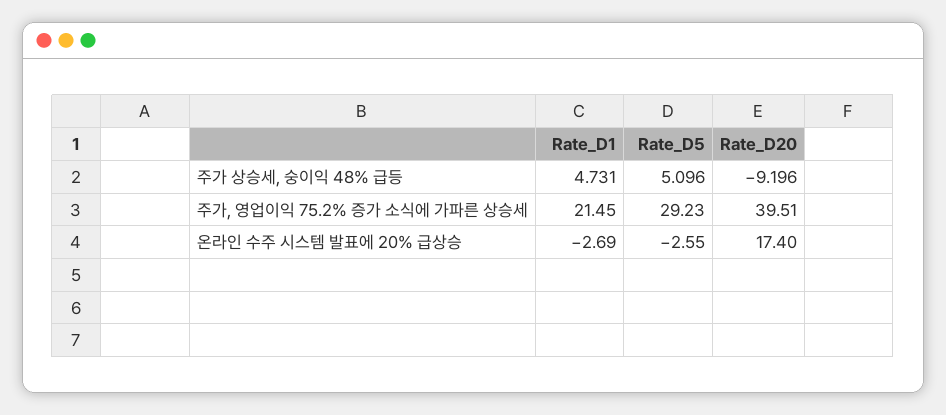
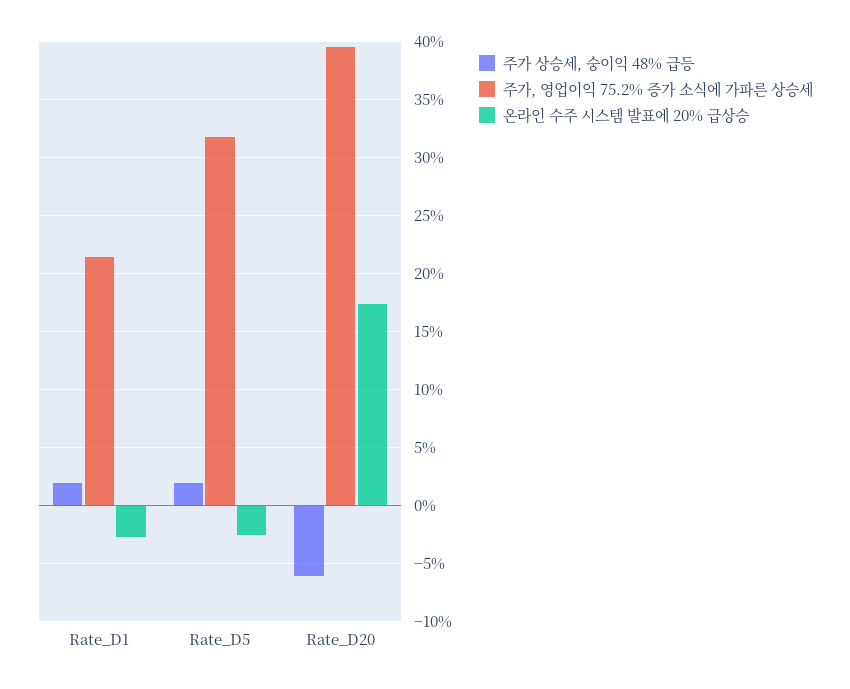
주가 상승세, 숭이익 48% 급등, Rate_D1: 4.731 -> 2
주가 상승세, 숭이익 48% 급등, Rate_D5: 5.096 -> 2
주가 상승세, 숭이익 48% 급등, Rate_D20: -9.196 -> -6
주가, 영업이익 75.2% 증가 소식에 가파른 상승세, Rate_D5: 29.23 -> 32

